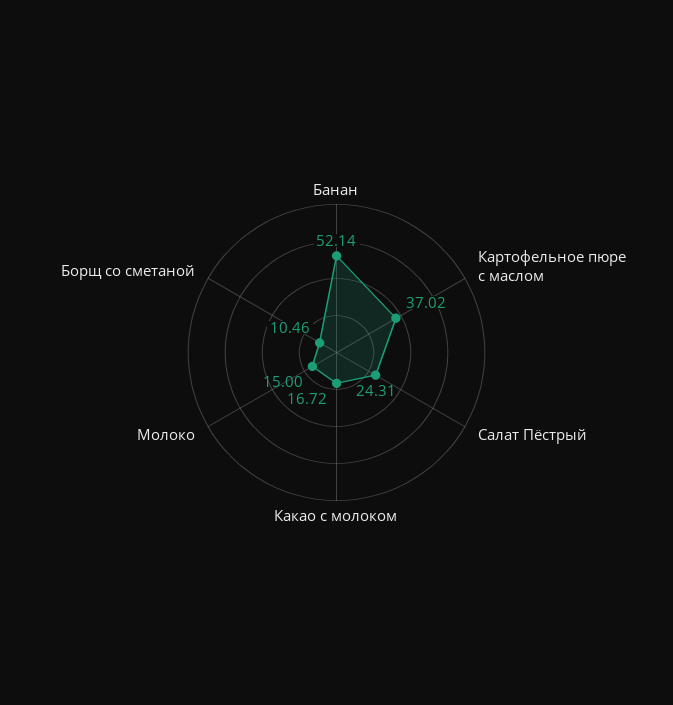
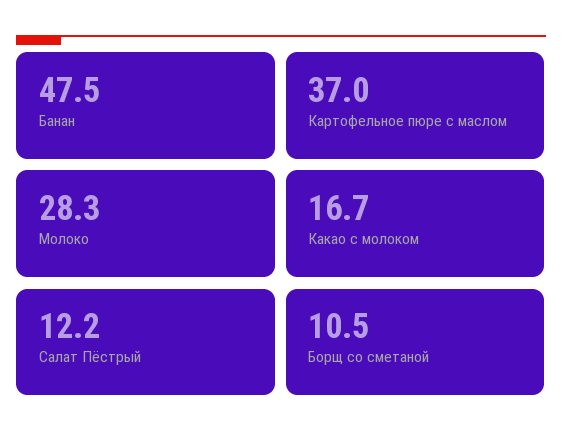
Банан: 52.14 -> 47.5
Салат Пёстрый: 24.31 -> 12.2
Молоко: 15 -> 28.3

